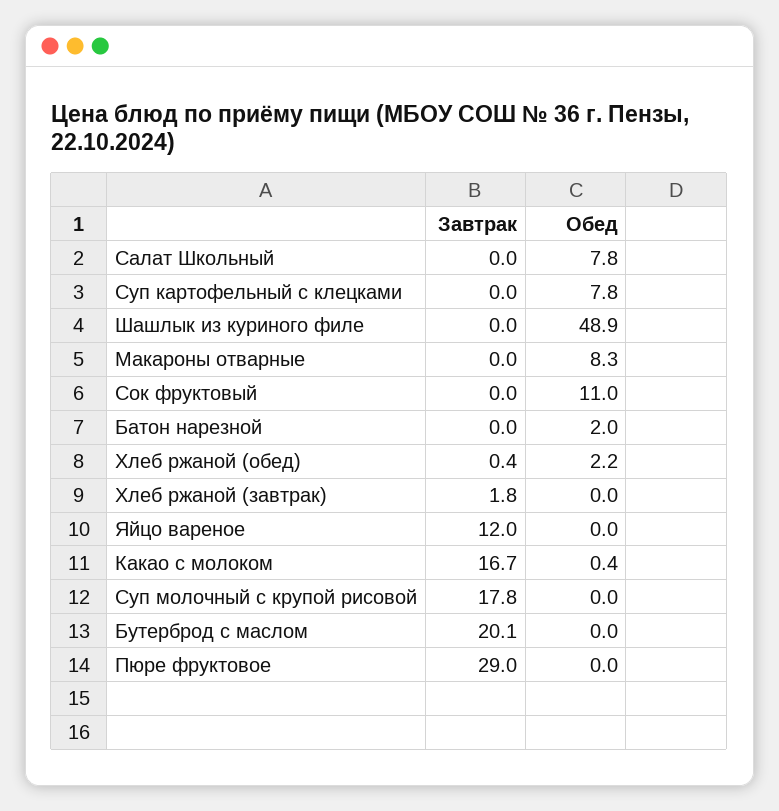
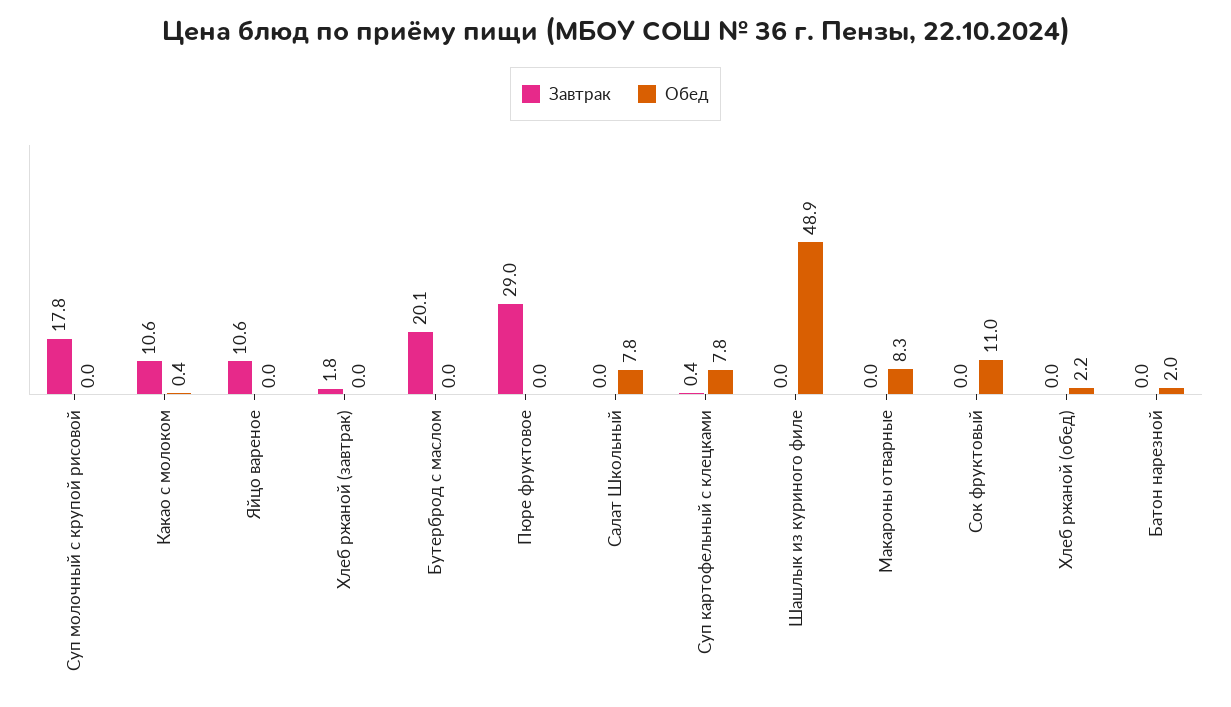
Завтрак, Суп картофельный с клецками: 0 -> 0.4
Завтрак, Хлеб ржаной (обед): 0.4 -> 0
Завтрак, Яйцо вареное: 12 -> 10.6
Завтрак, Какао с молоком: 16.7 -> 10.6

